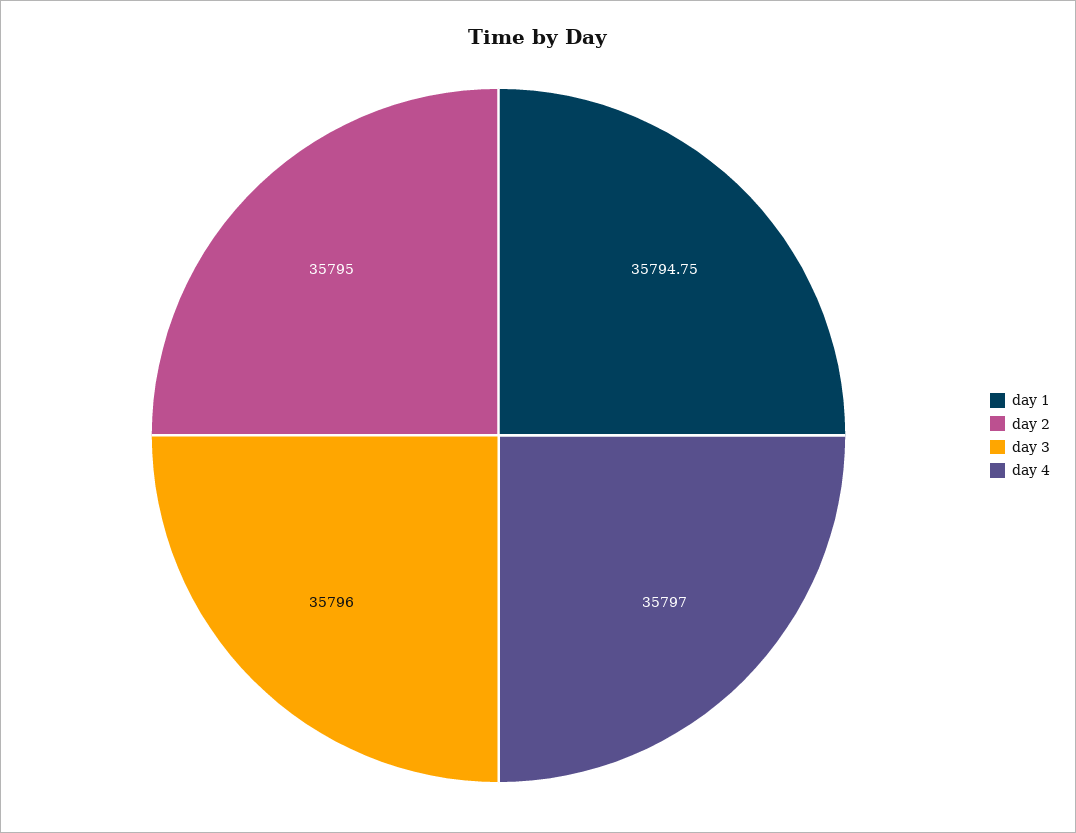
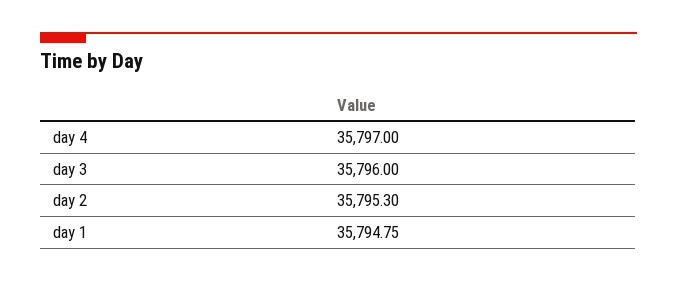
day 2: 35795 -> 35795.3

